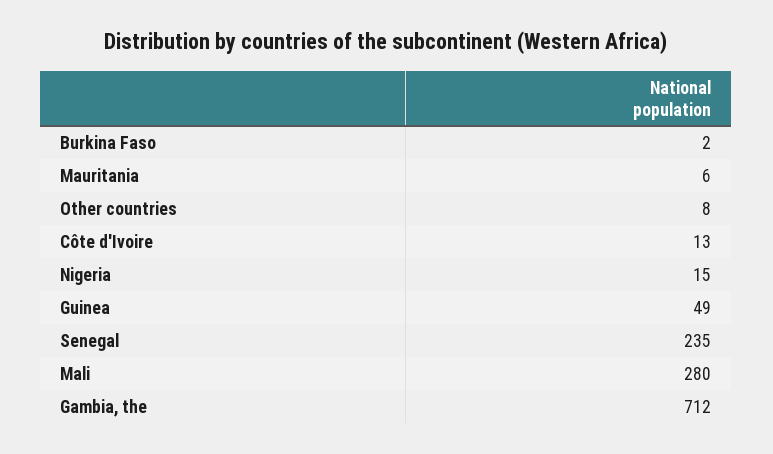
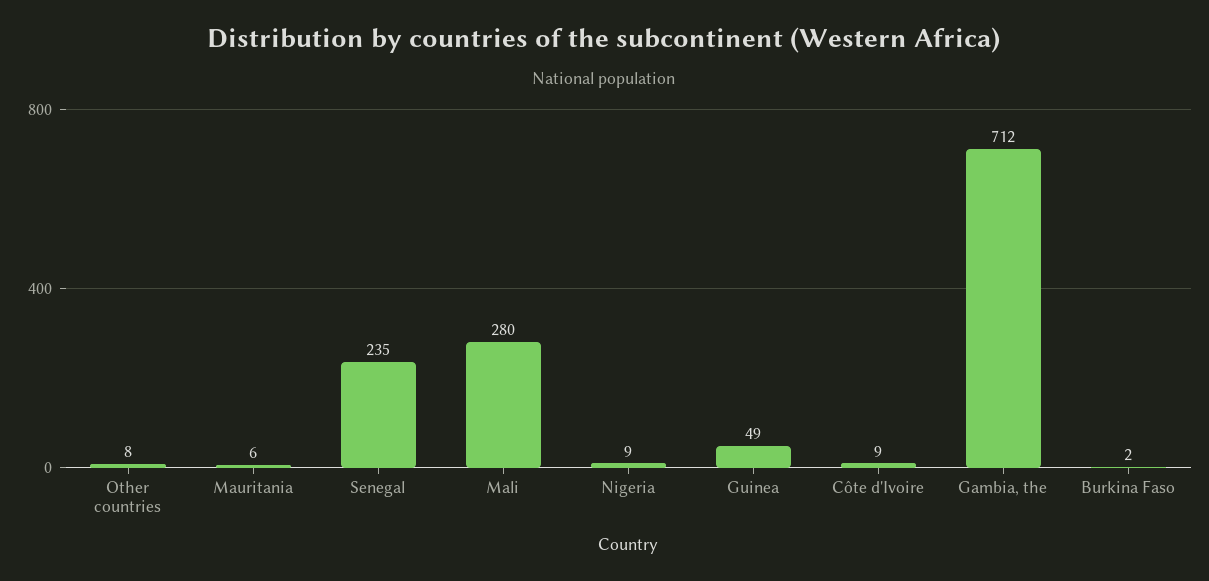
Côte d'Ivoire: 13 -> 9
Nigeria: 15 -> 9

